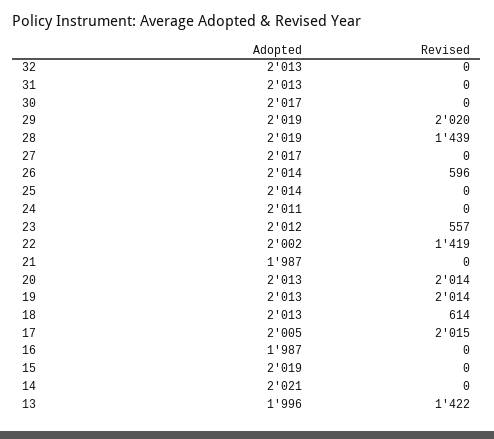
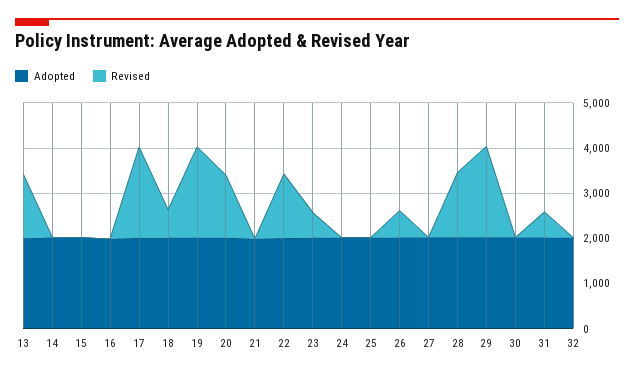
Revised, 31: 0 -> 600
Revised, 20: 2014 -> 1400

